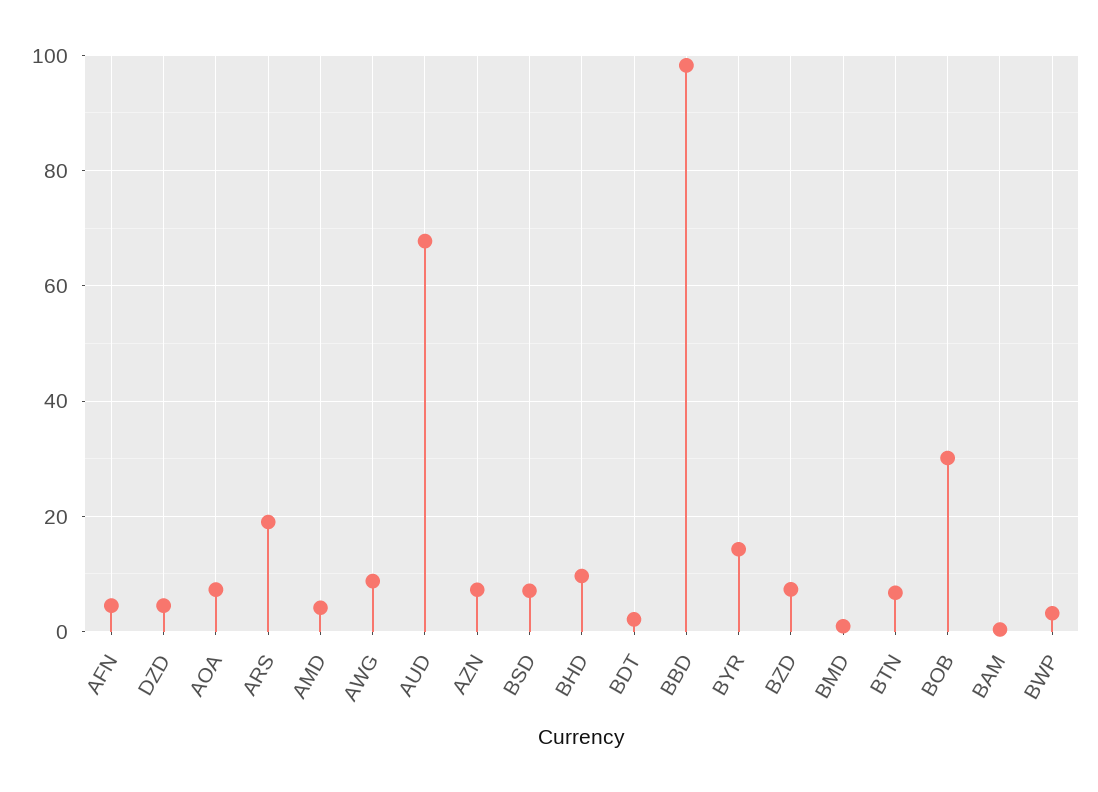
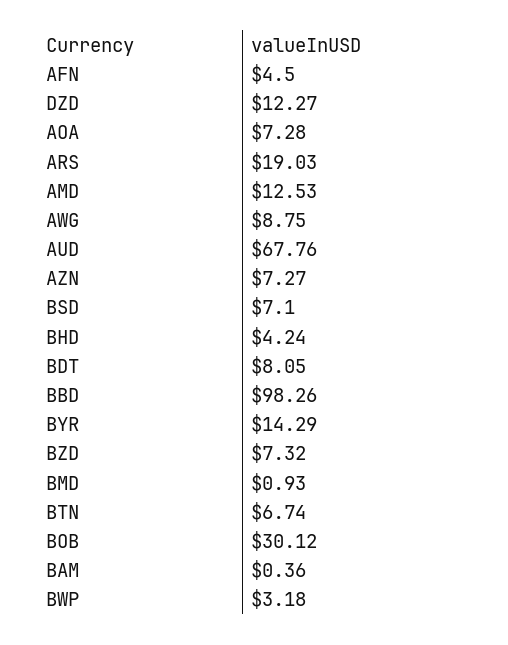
DZD: 4 -> 12.27
AMD: 4 -> 12.53
BHD: 10 -> 4.24
BDT: 2 -> 8.05

